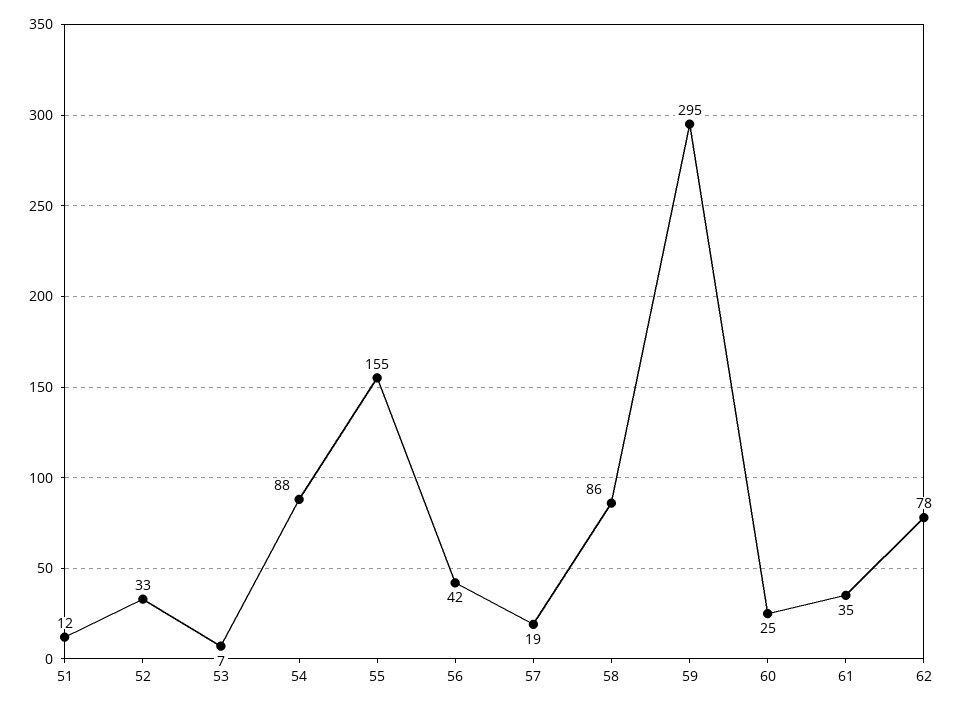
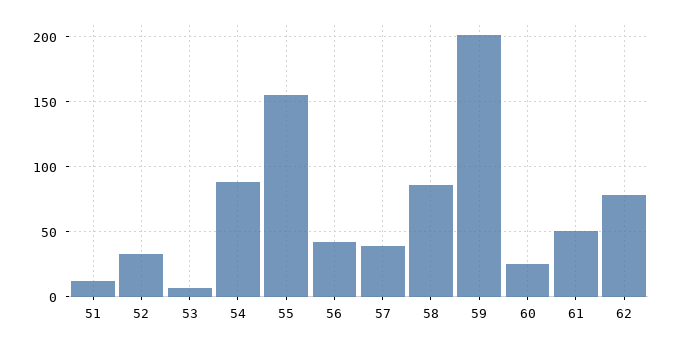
57: 19 -> 40
59: 295 -> 200
61: 35 -> 50

